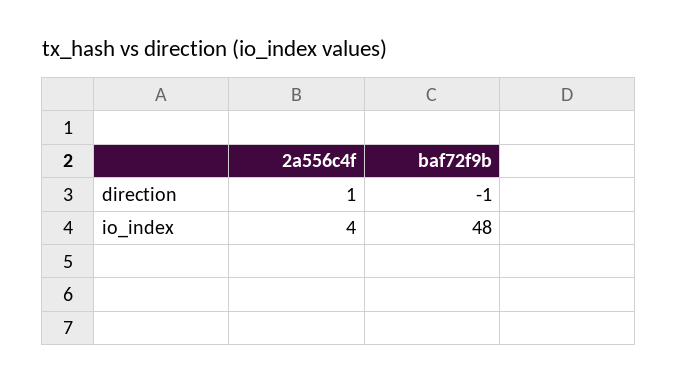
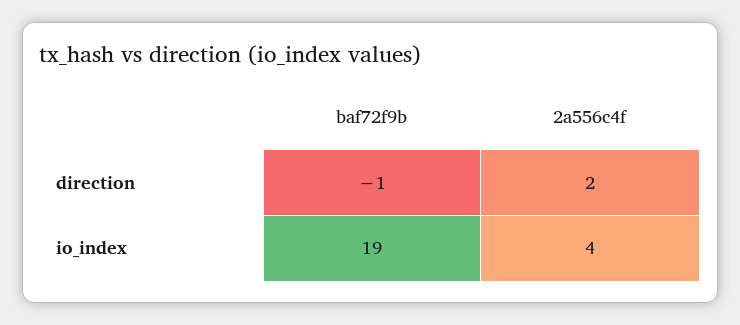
2a556c4f, direction: 1 -> 2
baf72f9b, io_index: 48 -> 19

